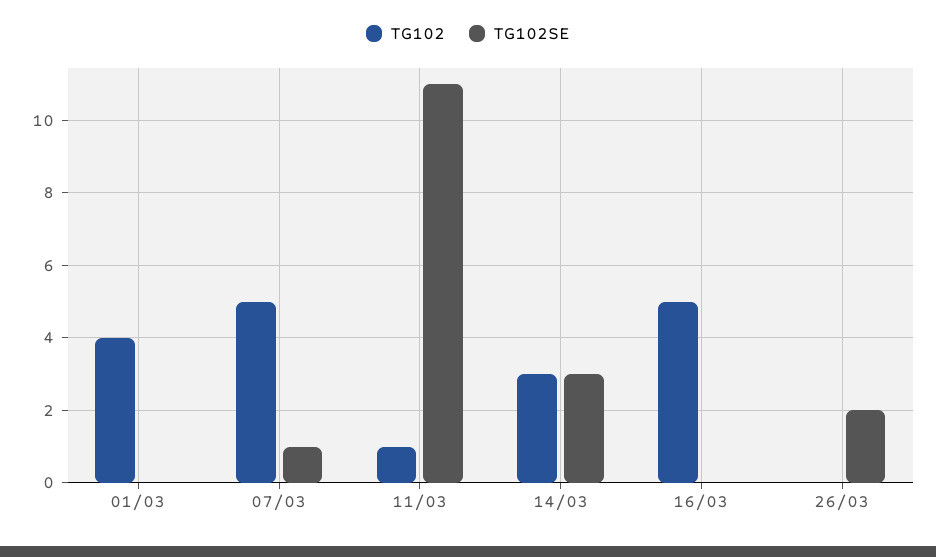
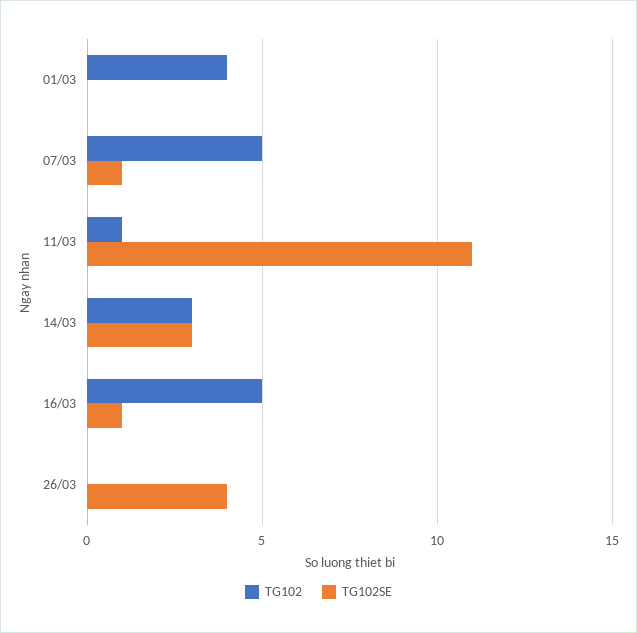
TG102SE, 16/03: 0 -> 1
TG102SE, 26/03: 2 -> 4

